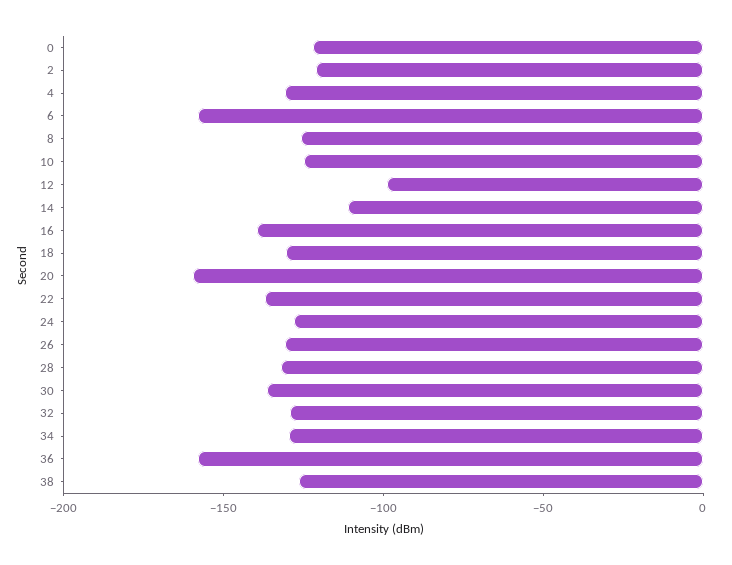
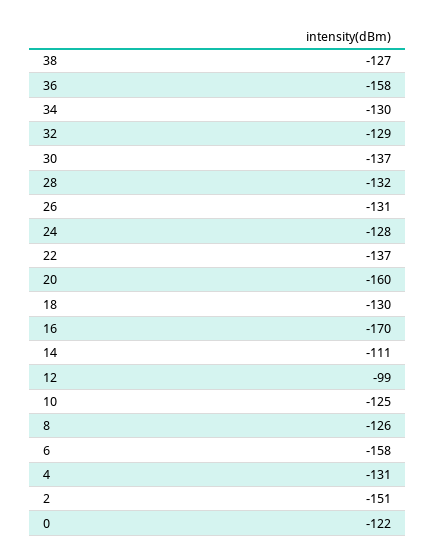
2: -120 -> -151
16: -140 -> -170

